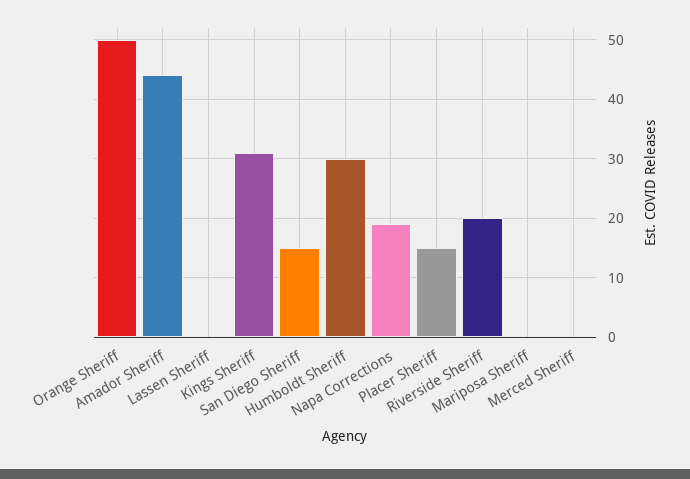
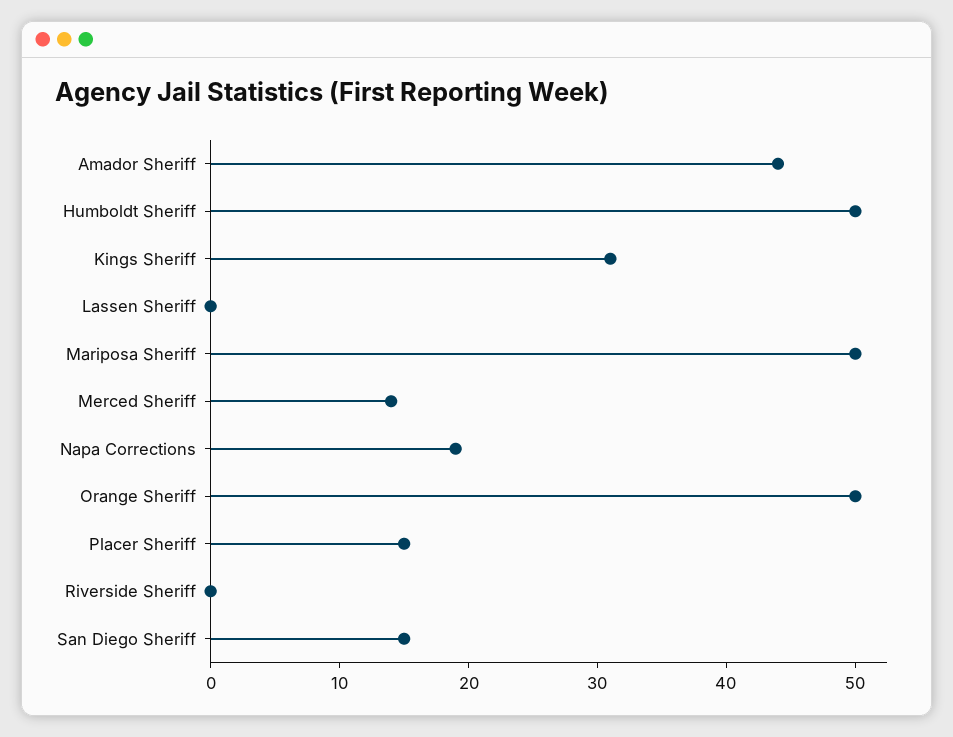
Humboldt Sheriff: 30 -> 50
Riverside Sheriff: 20 -> 0
Mariposa Sheriff: 0 -> 50
Merced Sheriff: 0 -> 14

